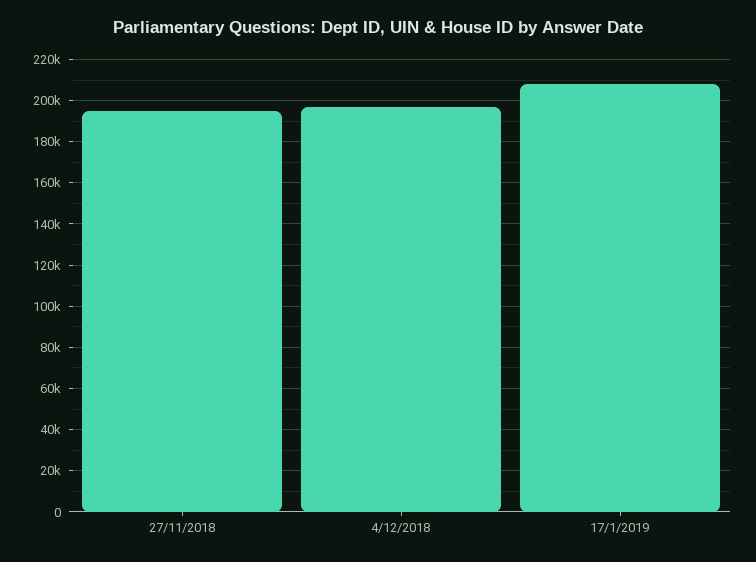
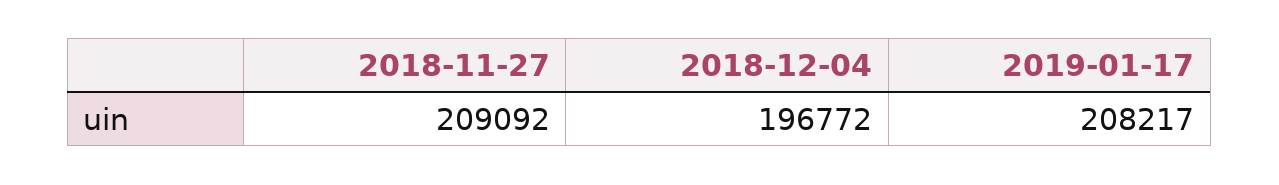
27/11/2018: 195000 -> 209092

